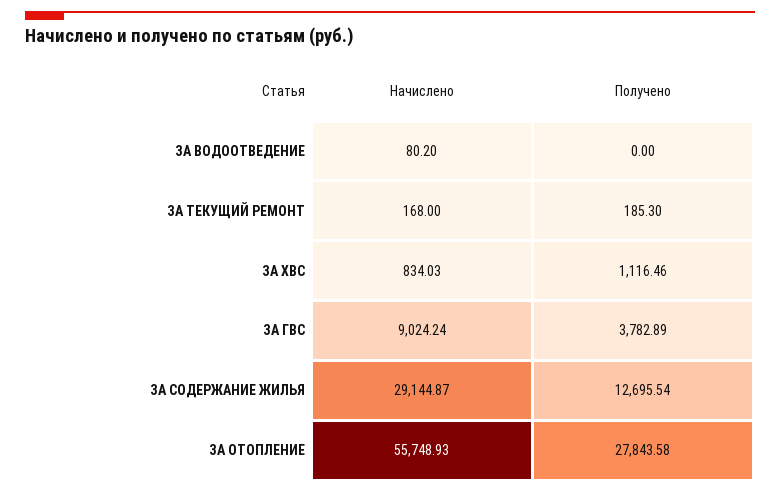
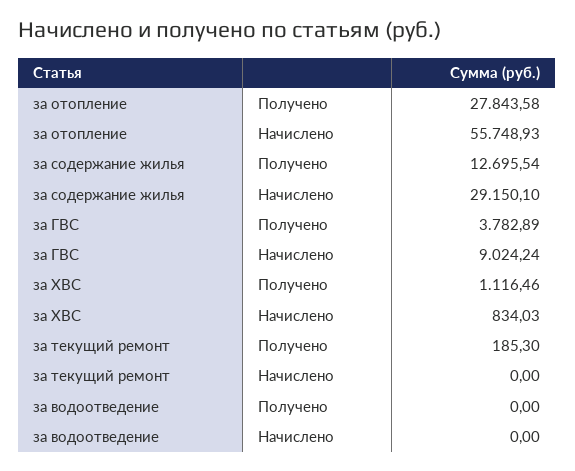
Начислено, ЗА ВОДООТВЕДЕНИЕ: 80.2 -> 0
Начислено, ЗА ТЕКУЩИЙ РЕМОНТ: 168 -> 0
Начислено, ЗА СОДЕРЖАНИЕ ЖИЛЬЯ: 29144.87 -> 29150.1

